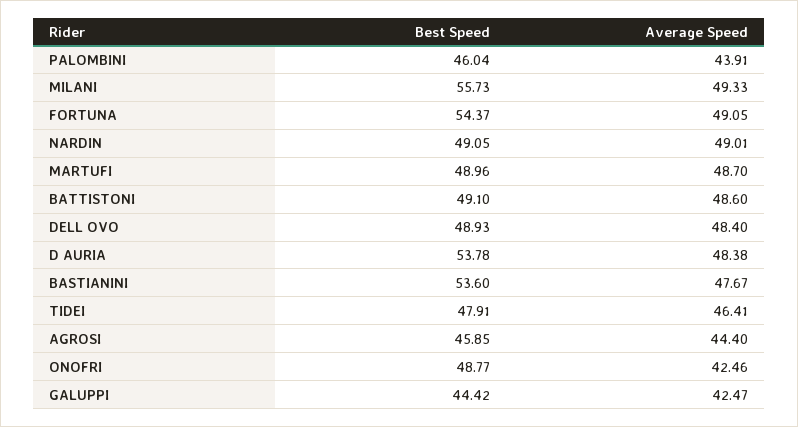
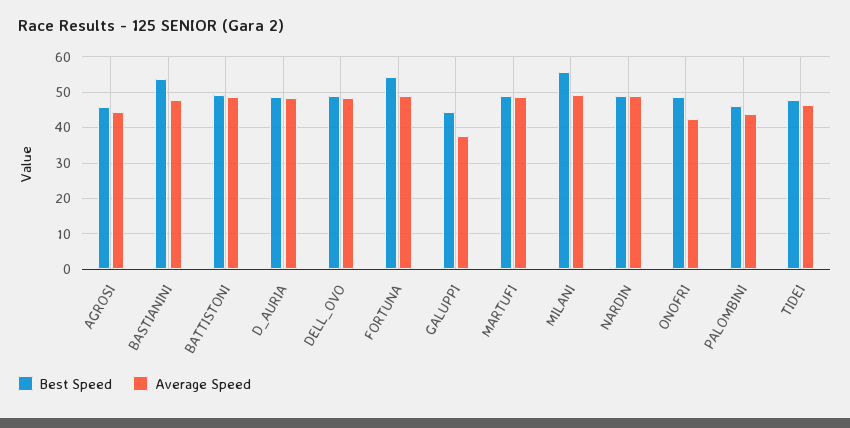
Best Speed, D AURIA: 53.78 -> 48
Average Speed, GALUPPI: 42.47 -> 38

